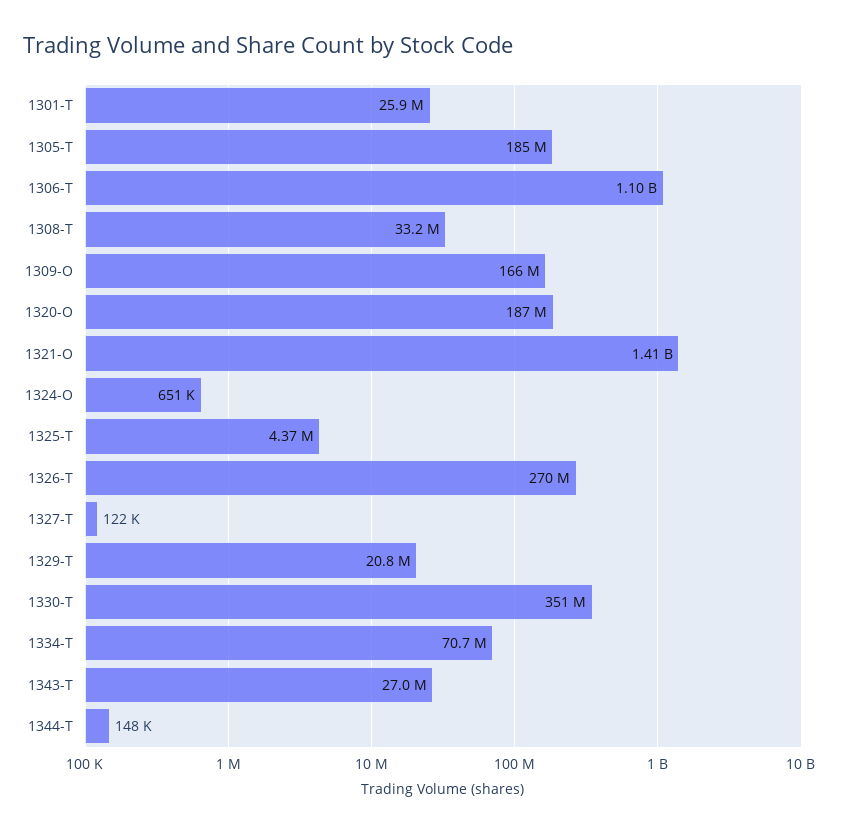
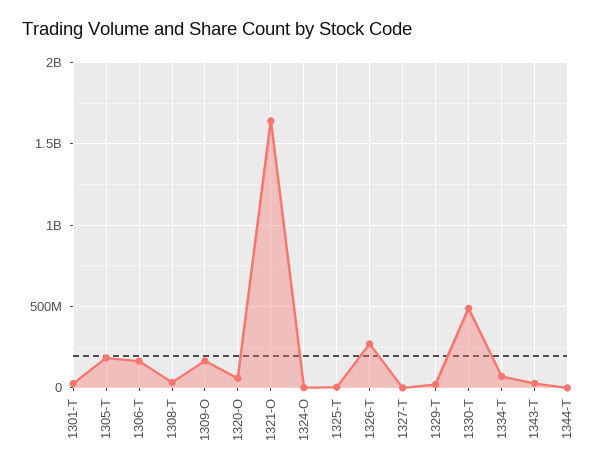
1306-T: 1100000000 -> 150000000
1320-O: 187000000 -> 50000000
1321-O: 1410000000 -> 1650000000
1330-T: 351000000 -> 500000000

